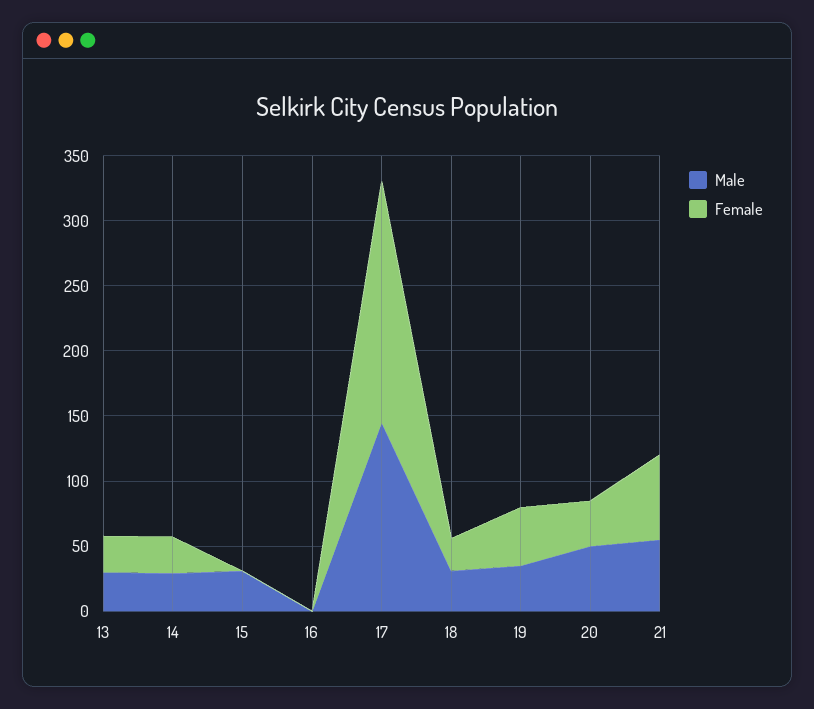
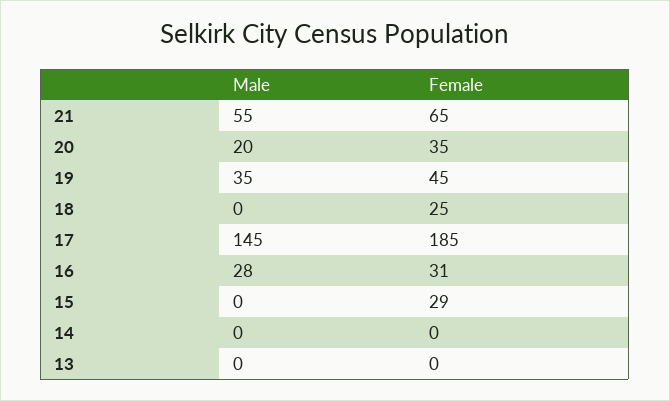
Male, 13: 30 -> 0
Female, 13: 30 -> 0
Male, 14: 30 -> 0
Female, 14: 30 -> 0
Male, 15: 30 -> 0
Female, 15: 0 -> 29
Male, 16: 0 -> 28
Female, 16: 0 -> 31
Male, 18: 30 -> 0
Male, 20: 50 -> 20

